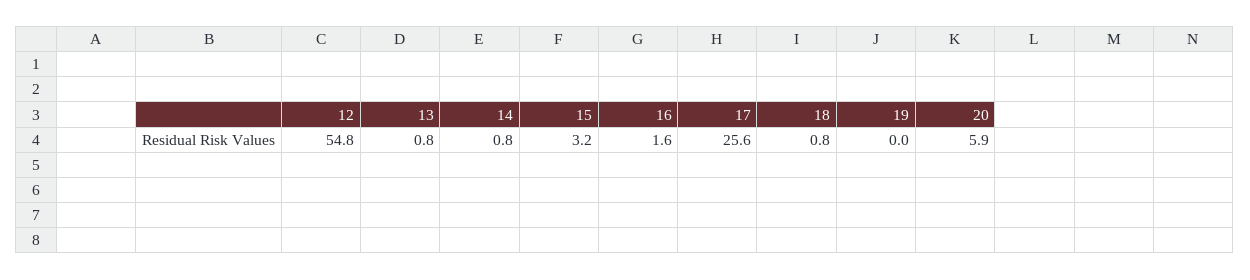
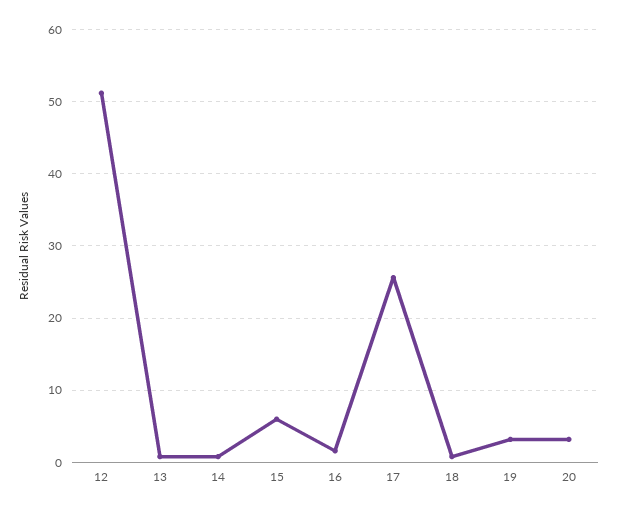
12: 54.8 -> 51
15: 3.2 -> 6
19: 0 -> 3
20: 5.9 -> 3

